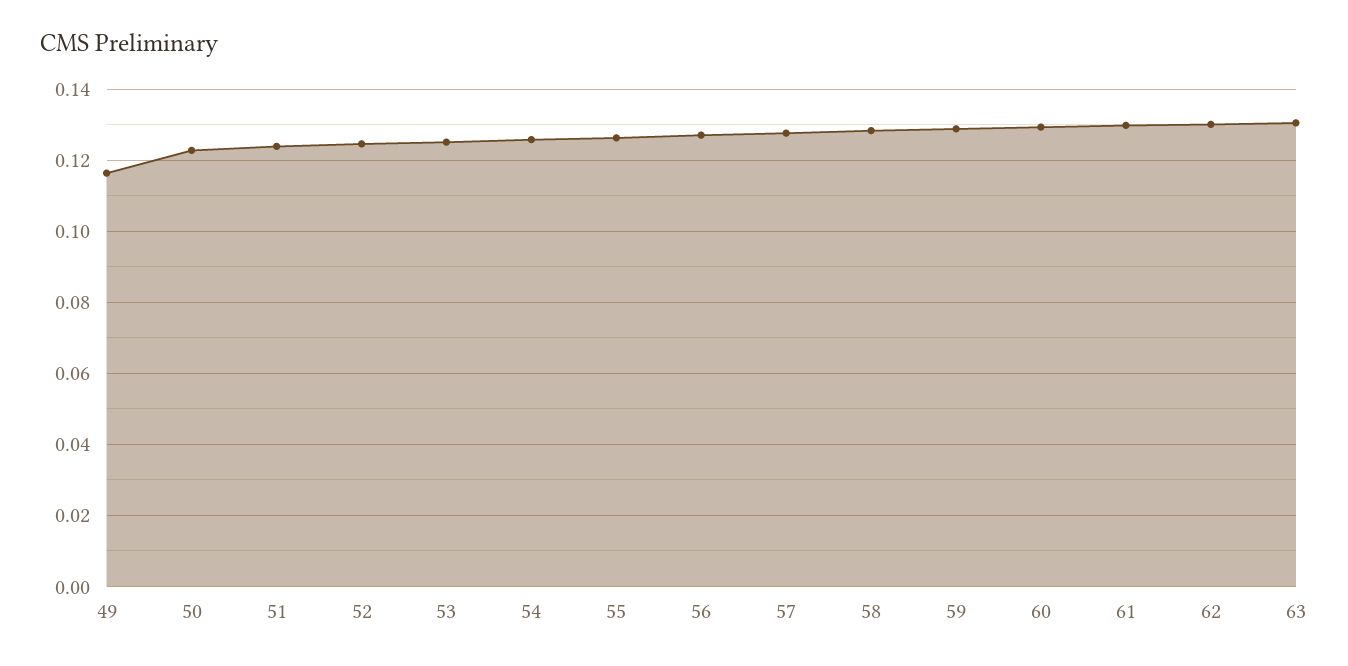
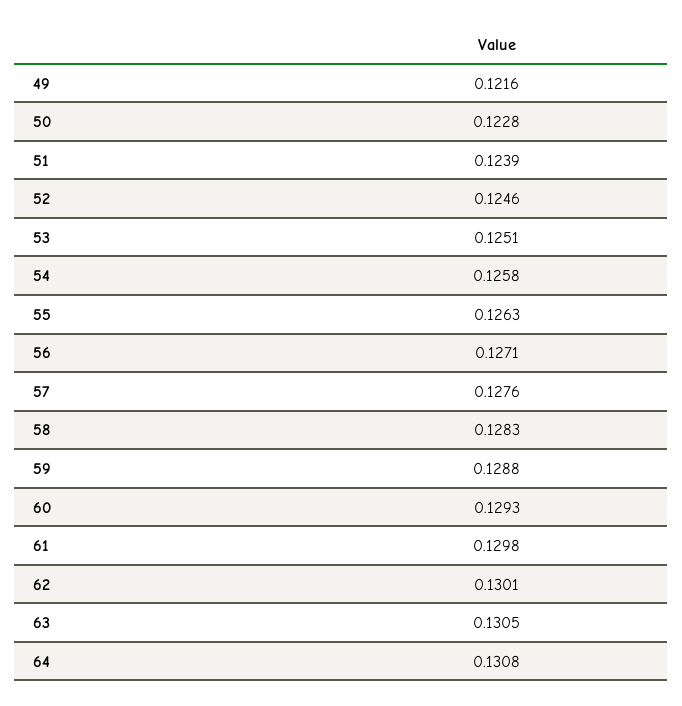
49: 0.116 -> 0.1216
64: none -> 0.1308

